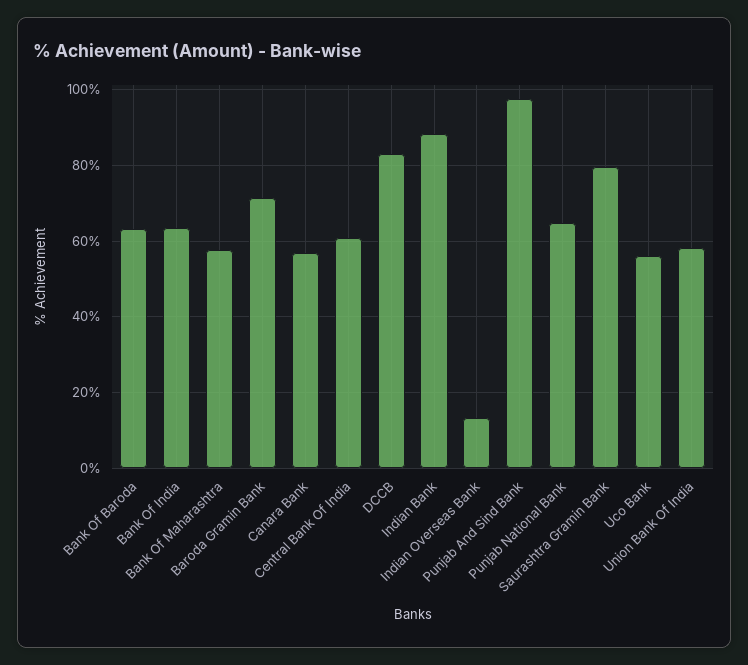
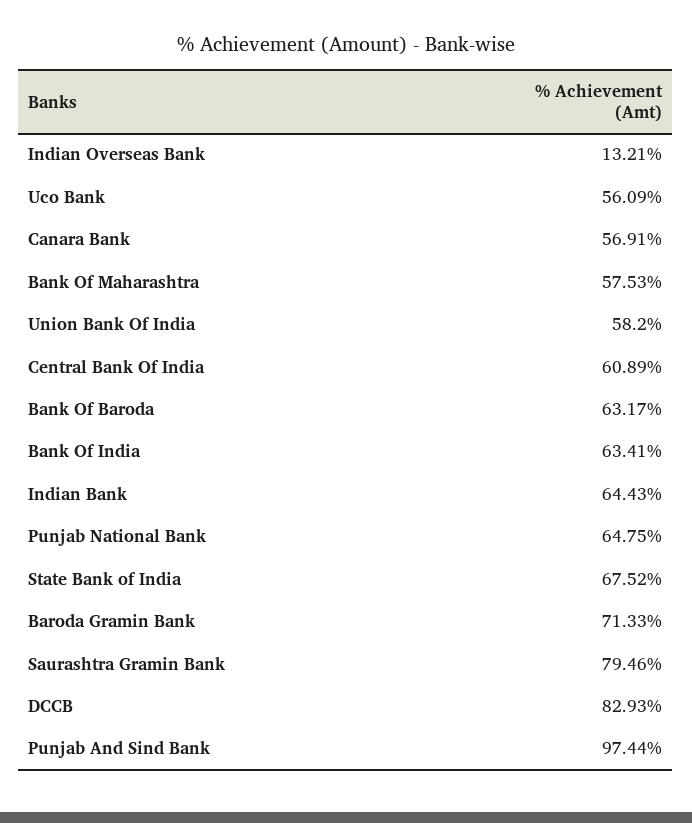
Indian Bank: 88 -> 64.43
State Bank of India: none -> 67.52

